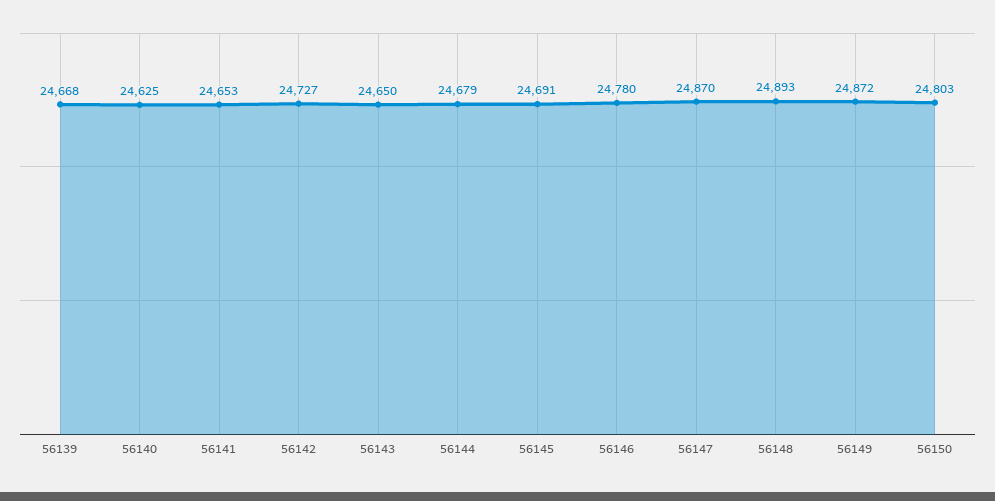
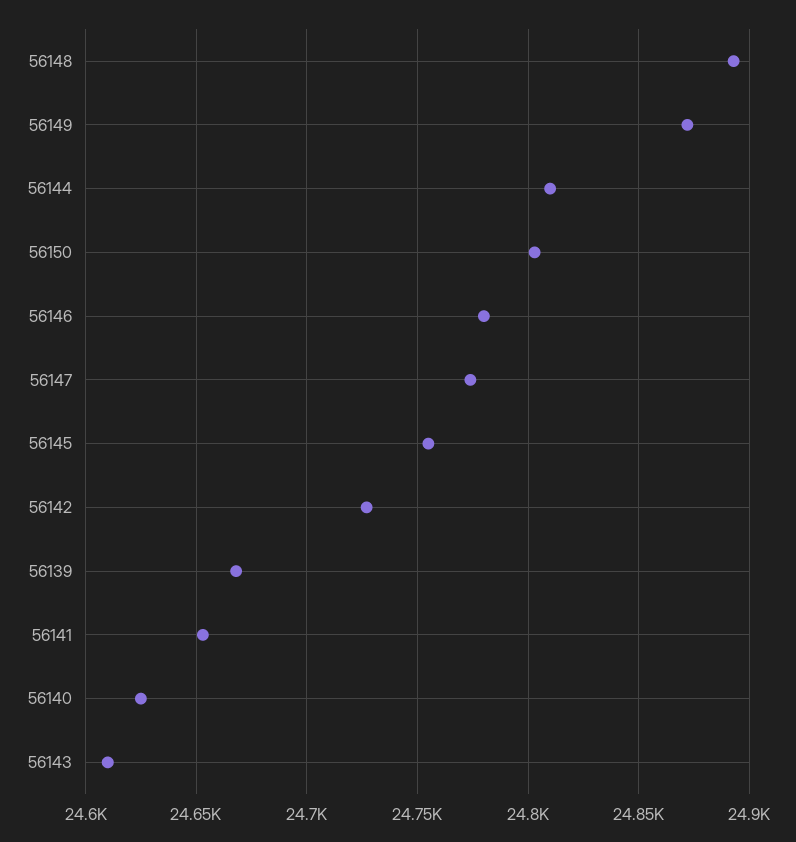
56143: 24650 -> 24610
56144: 24679 -> 24810
56145: 24691 -> 24755
56147: 24870 -> 24775

